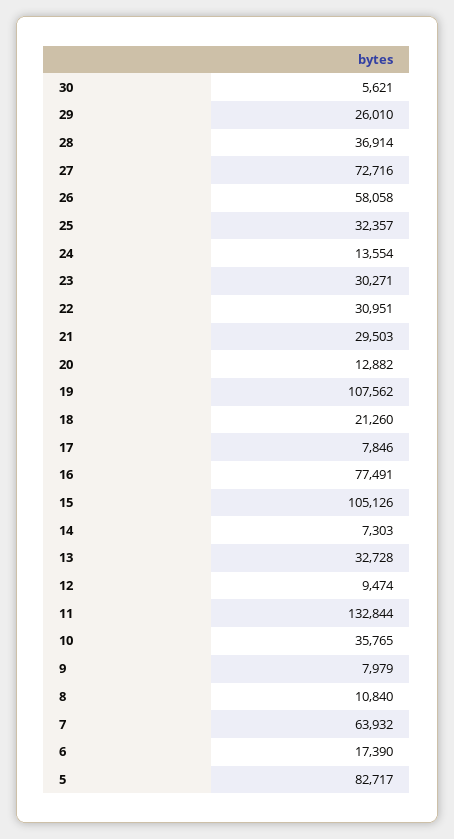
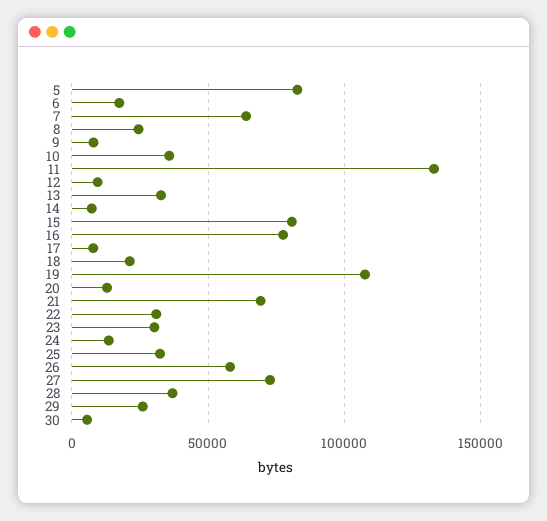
21: 29503 -> 70000
15: 105126 -> 80000
8: 10840 -> 25000

